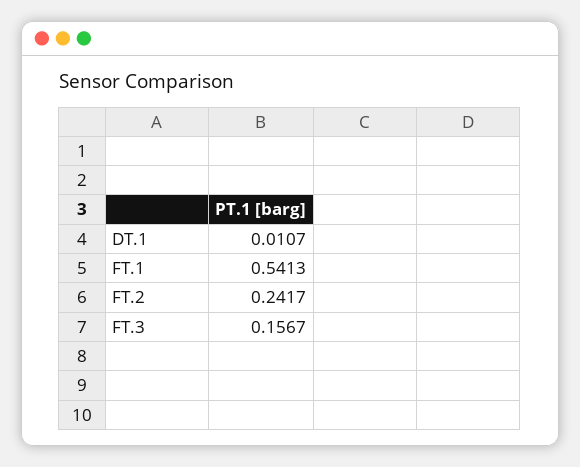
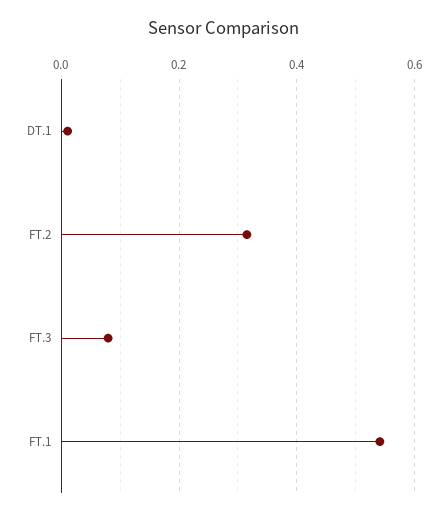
FT.2: 0.2417 -> 0.32
FT.3: 0.1567 -> 0.08

